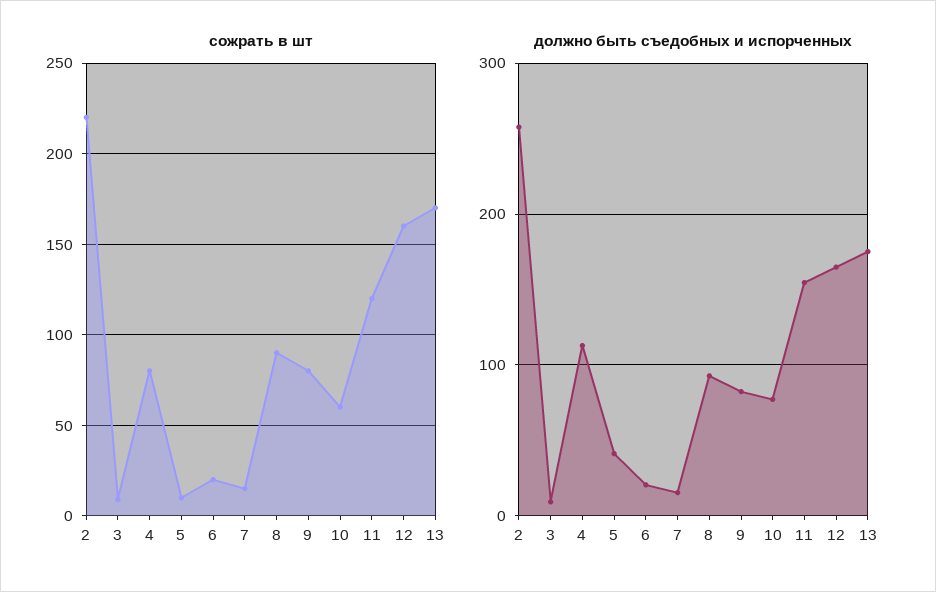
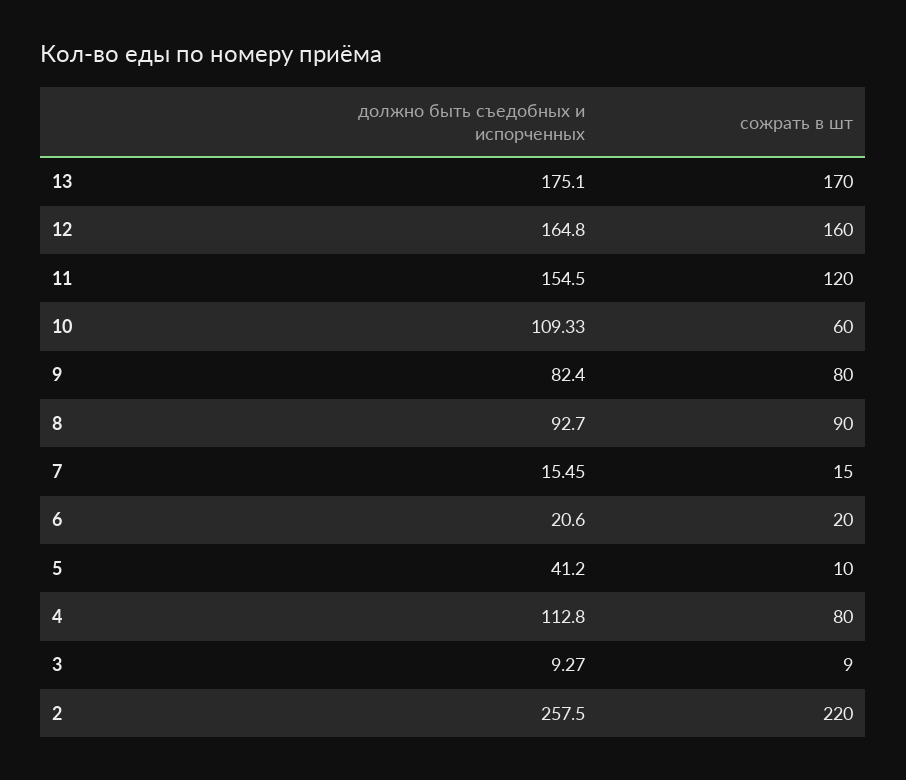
должно быть съедобных и испорченных, 10: 80 -> 109.33

